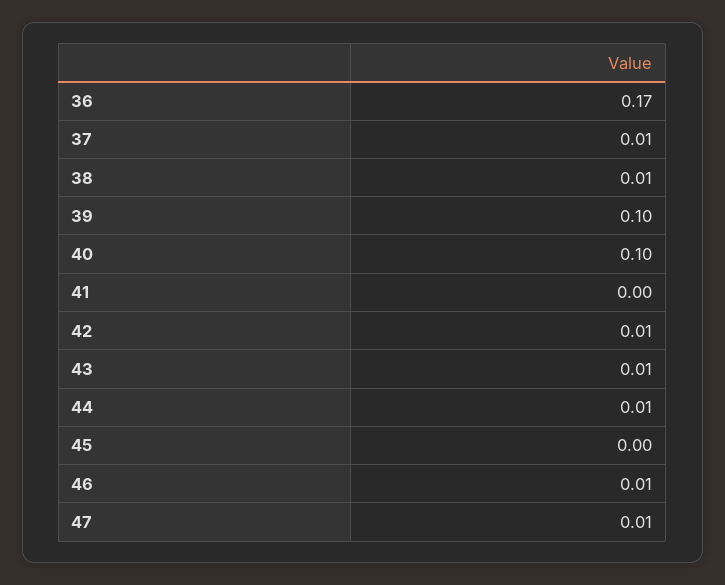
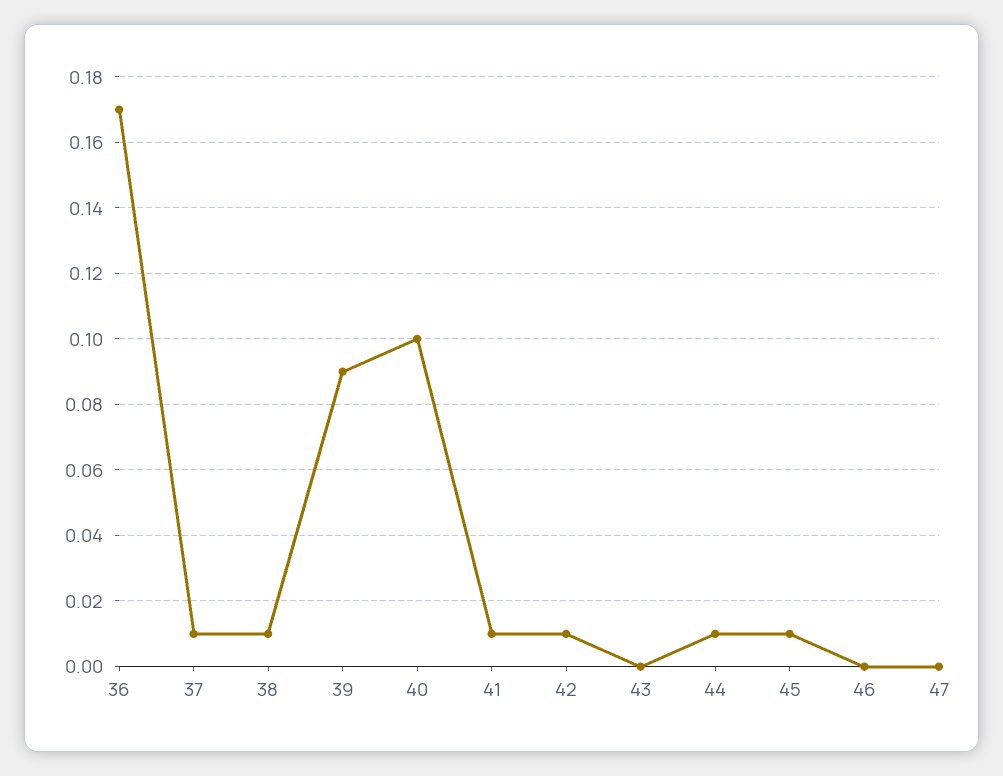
39: 0.1 -> 0.09
41: 0 -> 0.01
43: 0.01 -> 0
45: 0 -> 0.01
46: 0.01 -> 0
47: 0.01 -> 0

